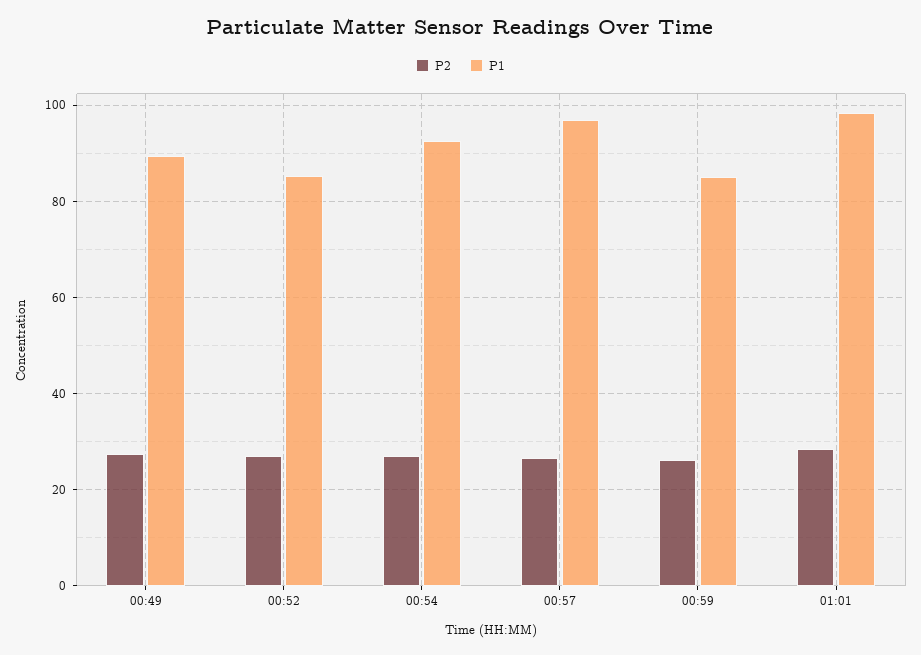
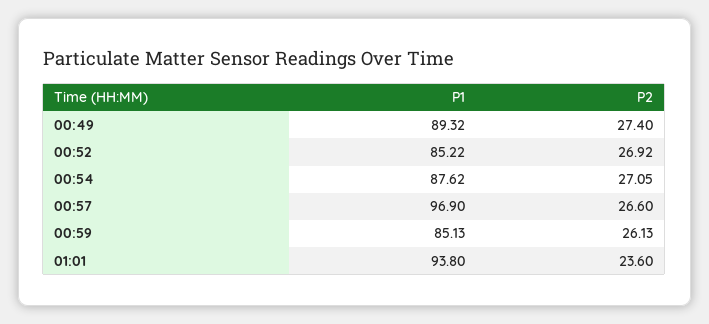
P1, 00:54: 92 -> 87.62
P2, 01:01: 28 -> 23.6
P1, 01:01: 98 -> 93.8

